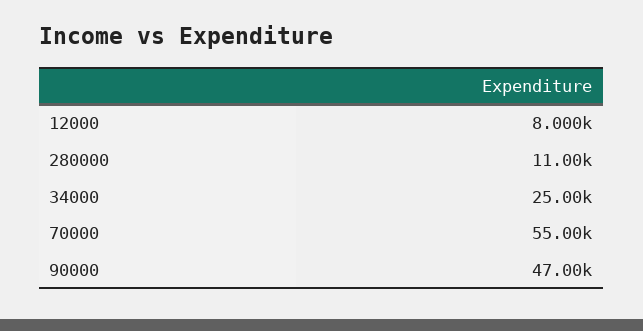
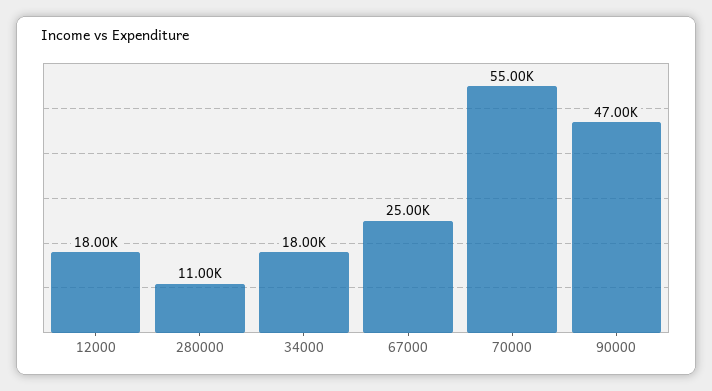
12000: 8000 -> 18000
34000: 25000 -> 18000
67000: none -> 25000

